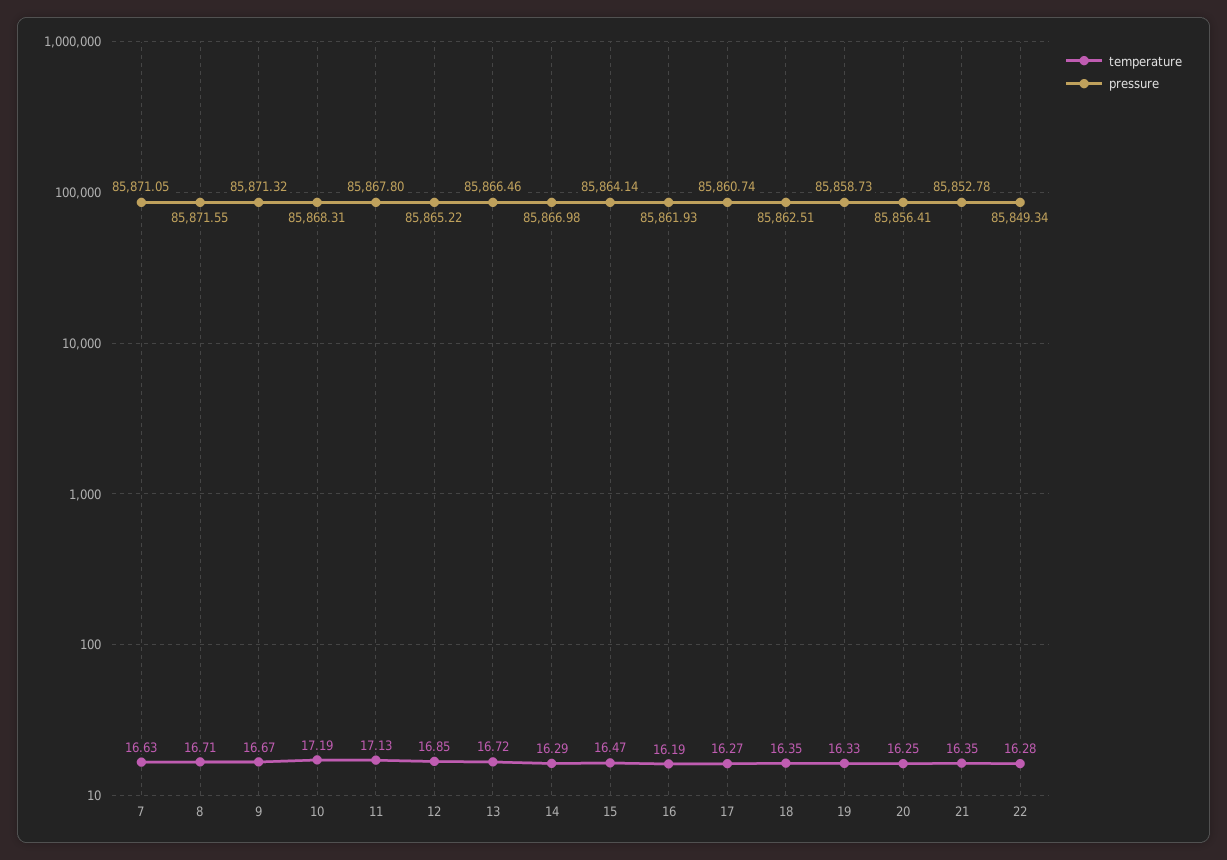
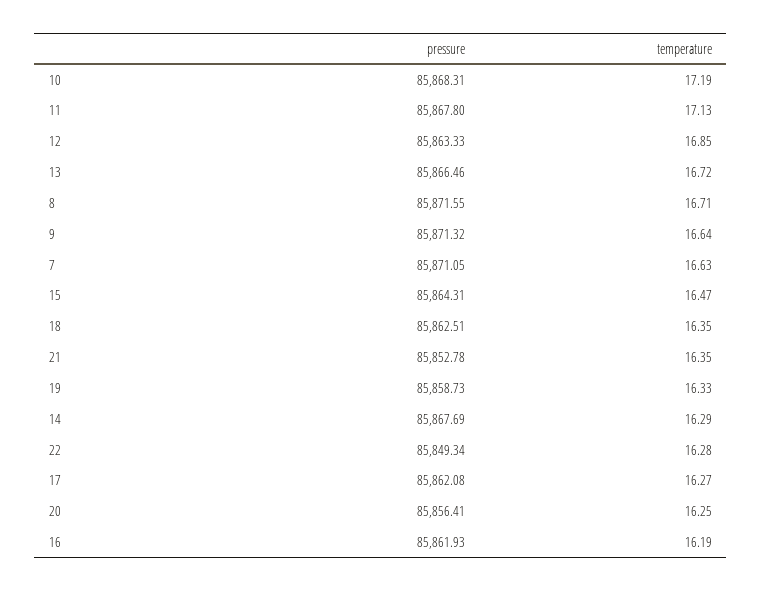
temperature, 9: 16.67 -> 16.64
pressure, 12: 85865.22 -> 85863.33
pressure, 14: 85866.98 -> 85867.69
pressure, 15: 85864.14 -> 85864.31
pressure, 17: 85860.74 -> 85862.08

